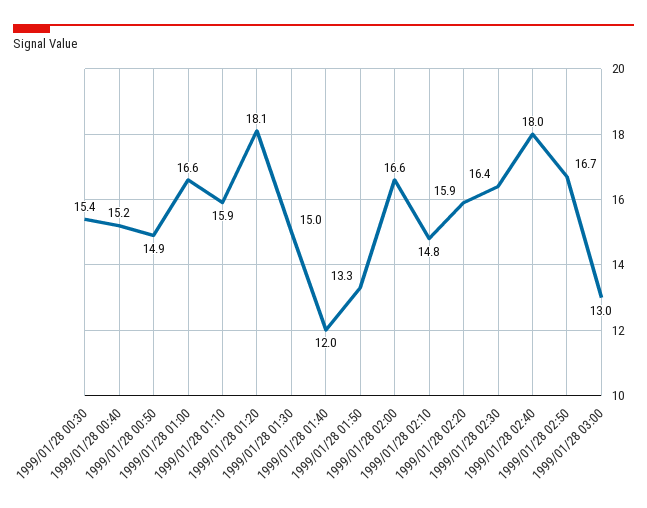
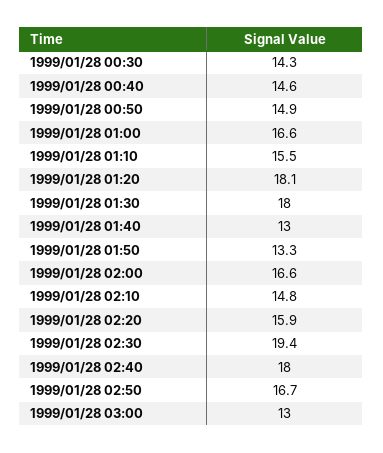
1999/01/28 00:30: 15.4 -> 14.3
1999/01/28 00:40: 15.2 -> 14.6
1999/01/28 01:10: 15.9 -> 15.5
1999/01/28 01:30: 15 -> 18
1999/01/28 01:40: 12 -> 13
1999/01/28 02:30: 16.4 -> 19.4

